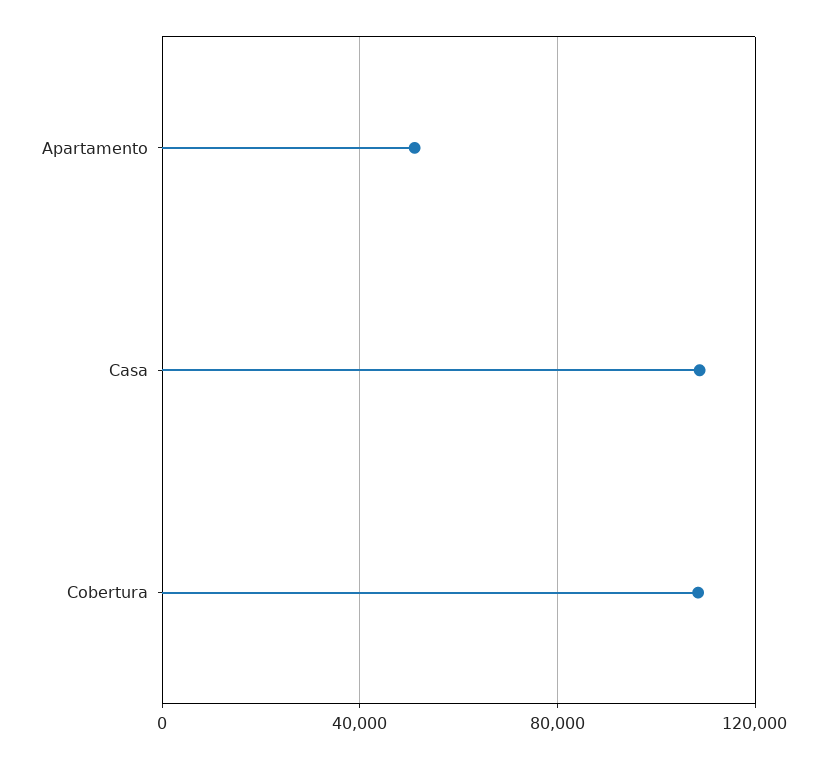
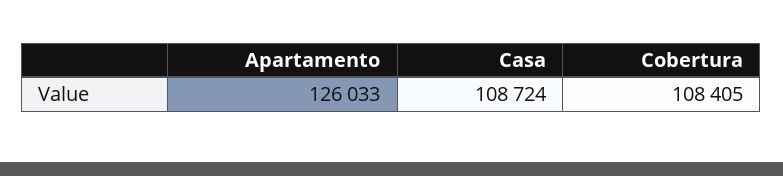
Apartamento: 50000 -> 126033

